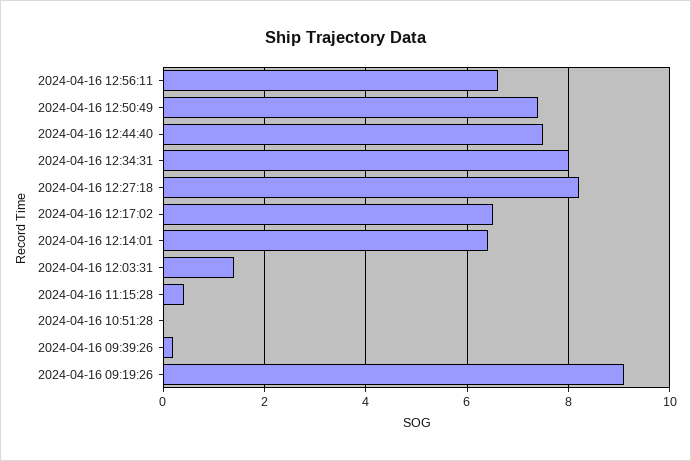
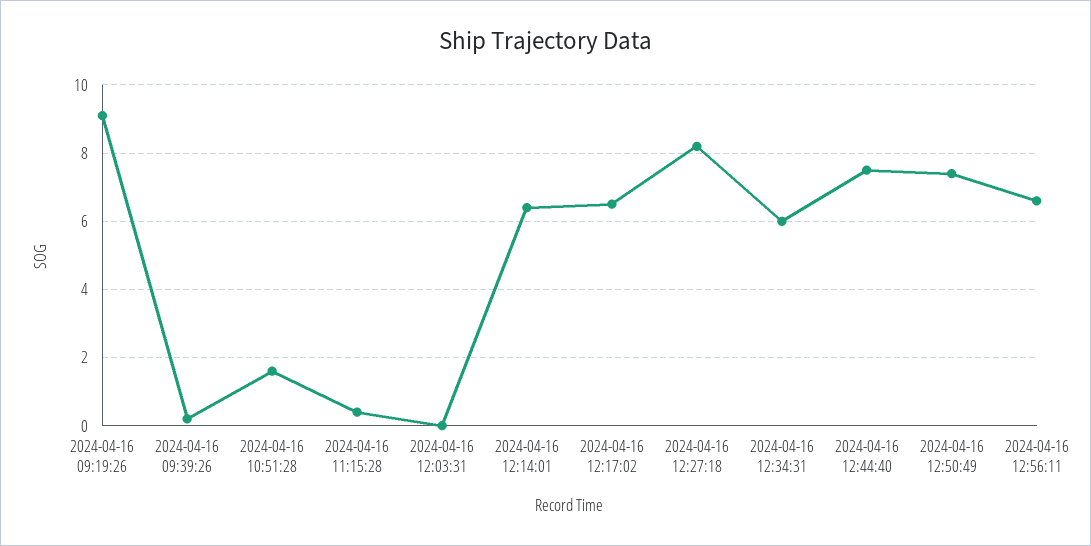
2024-04-16 12:34:31: 8 -> 6
2024-04-16 12:03:31: 1.5 -> 0
2024-04-16 10:51:28: 0 -> 1.5

